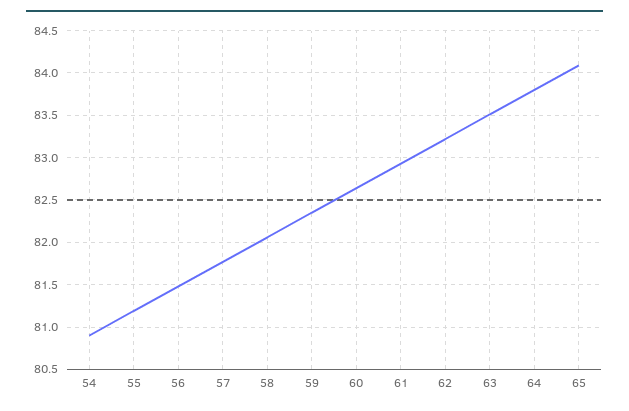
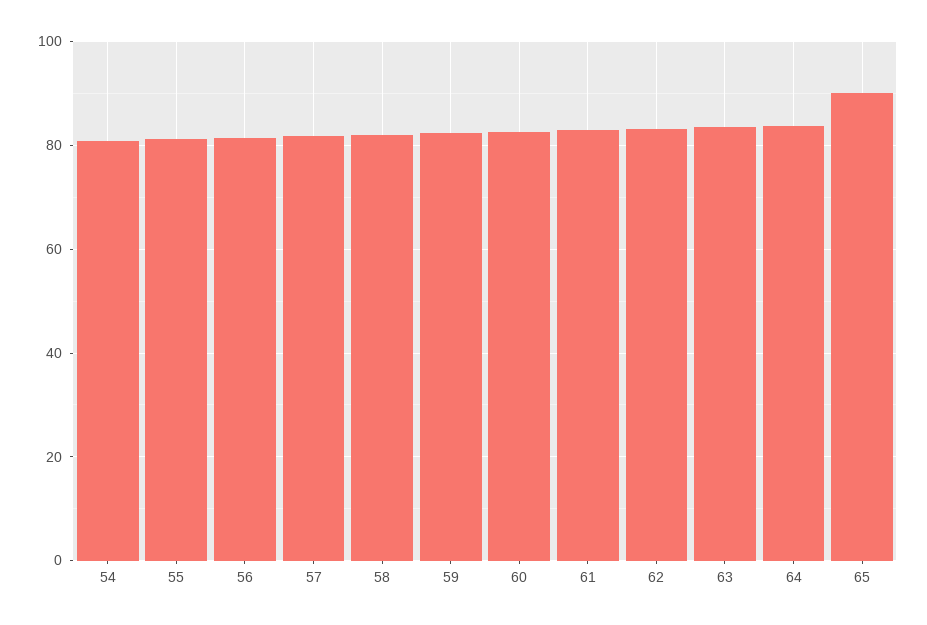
65: 84.1 -> 90

